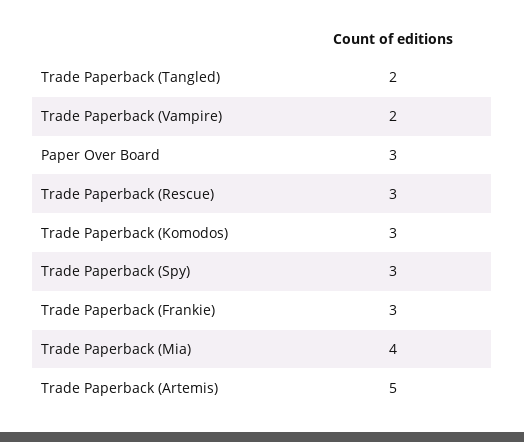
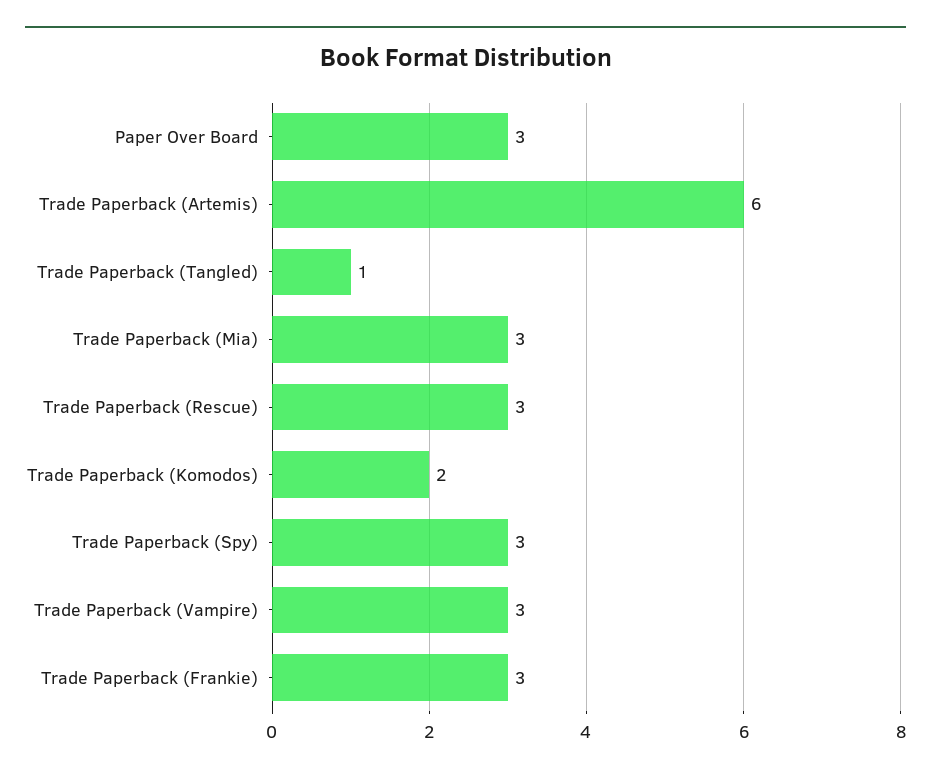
Trade Paperback (Tangled): 2 -> 1
Trade Paperback (Vampire): 2 -> 3
Trade Paperback (Komodos): 3 -> 2
Trade Paperback (Mia): 4 -> 3
Trade Paperback (Artemis): 5 -> 6

